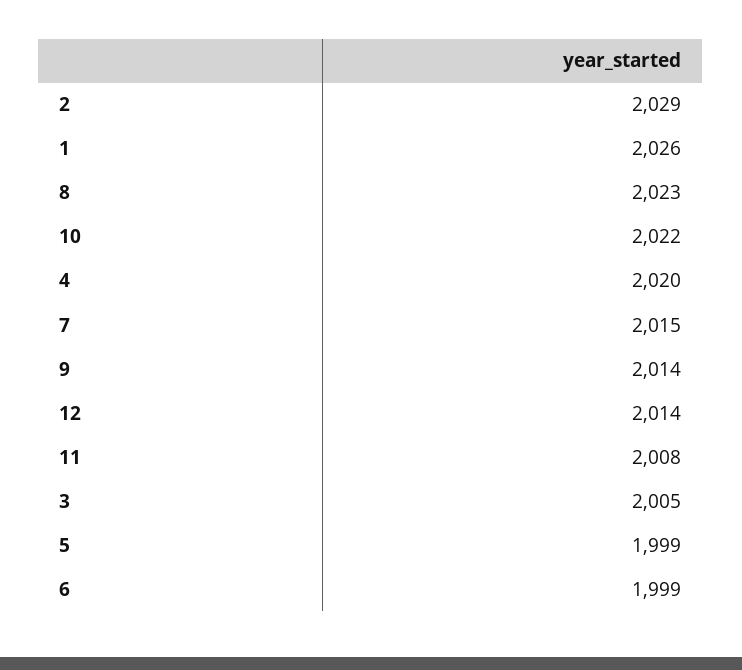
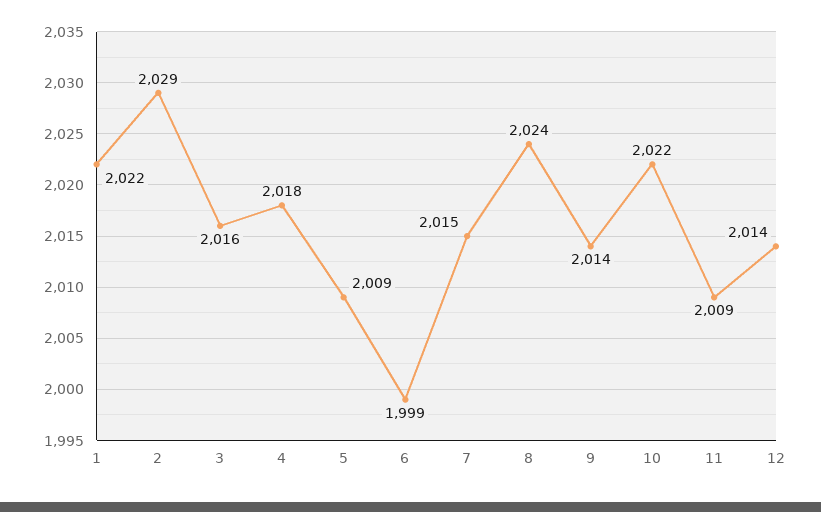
1: 2026 -> 2022
8: 2023 -> 2024
4: 2020 -> 2018
11: 2008 -> 2009
3: 2005 -> 2016
5: 1999 -> 2009

